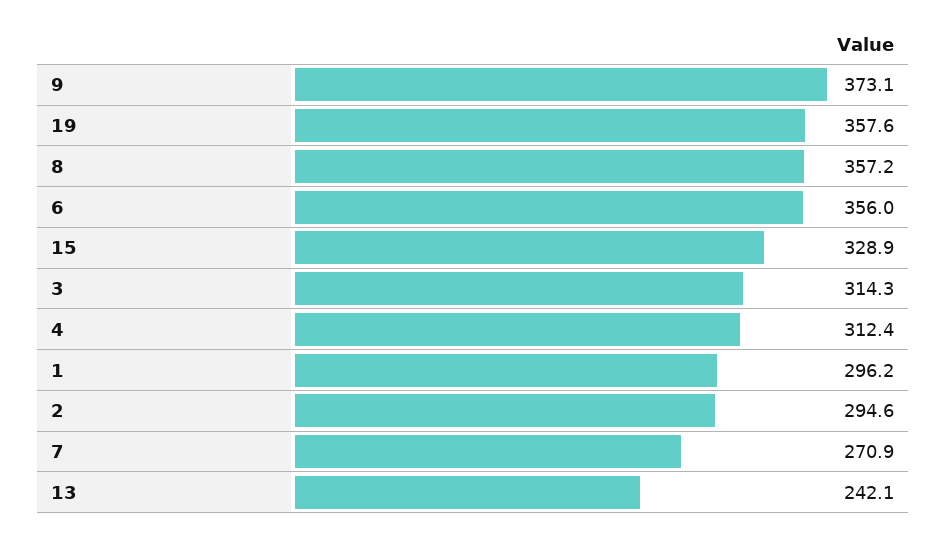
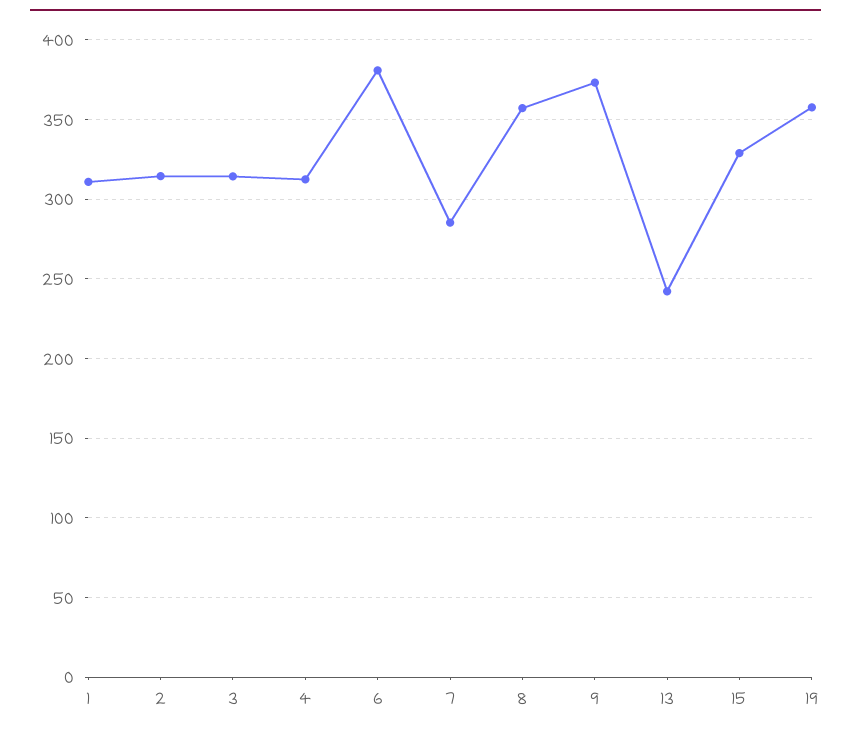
6: 356 -> 380
1: 296.2 -> 310
2: 294.6 -> 315
7: 270.9 -> 285

